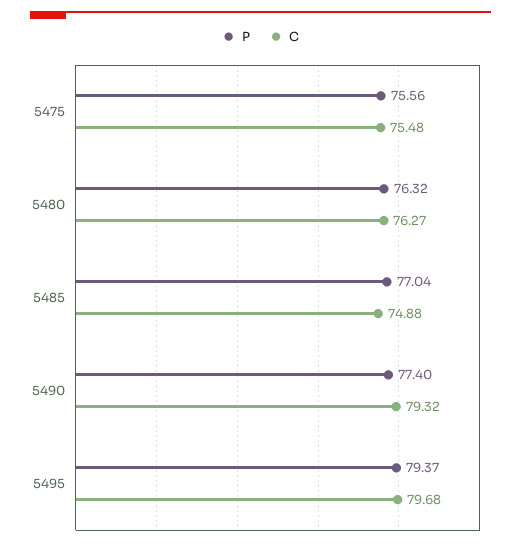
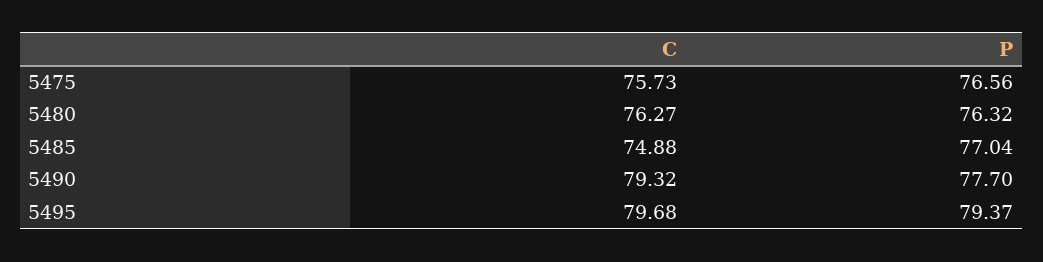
P, 5475: 75.56 -> 76.56
C, 5475: 75.48 -> 75.73
P, 5490: 77.4 -> 77.7

